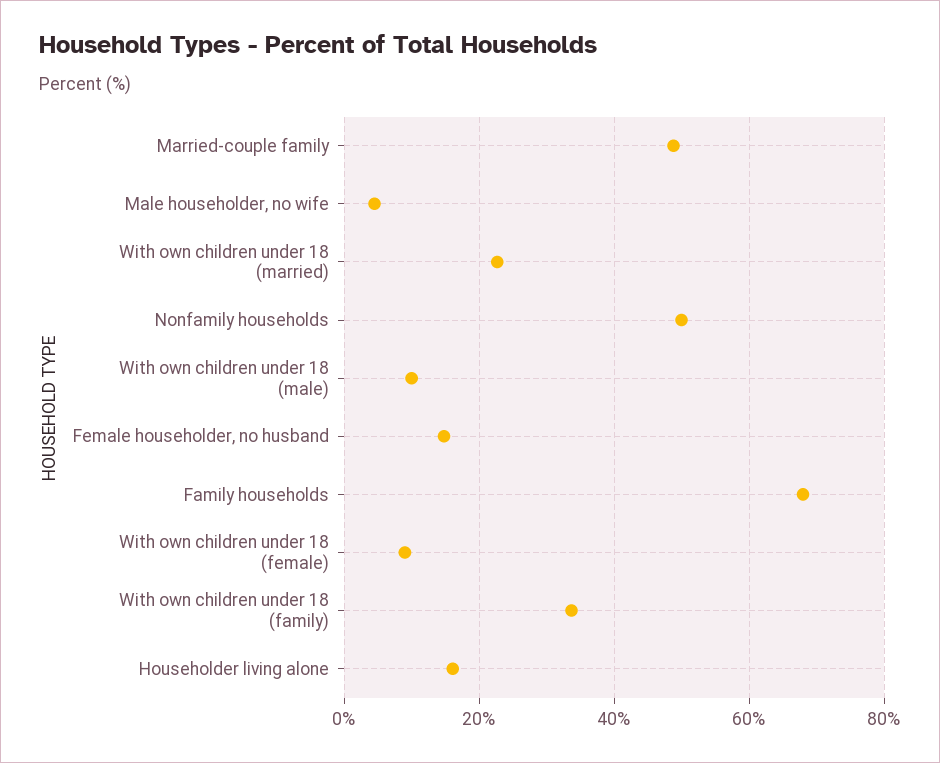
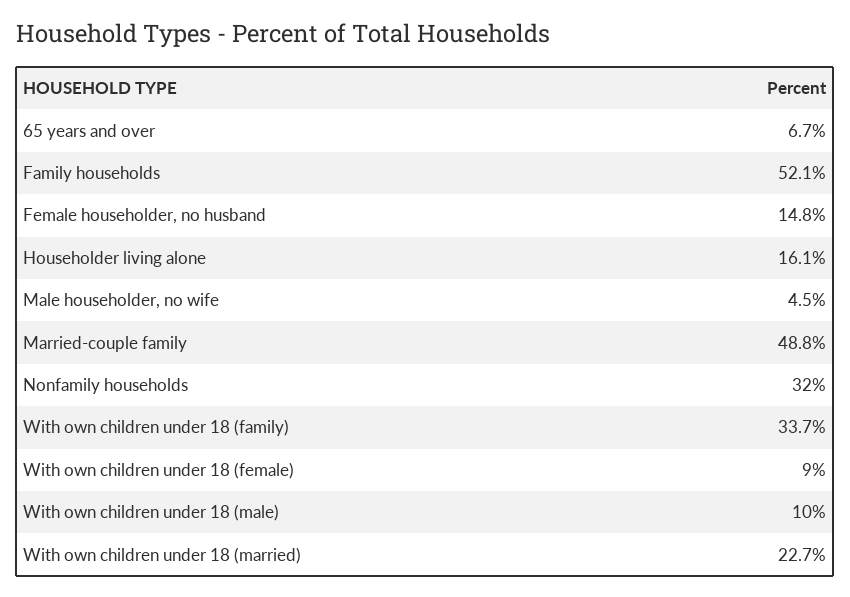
Nonfamily households: 50 -> 32
Family households: 68 -> 52.1
65 years and over: none -> 6.7

